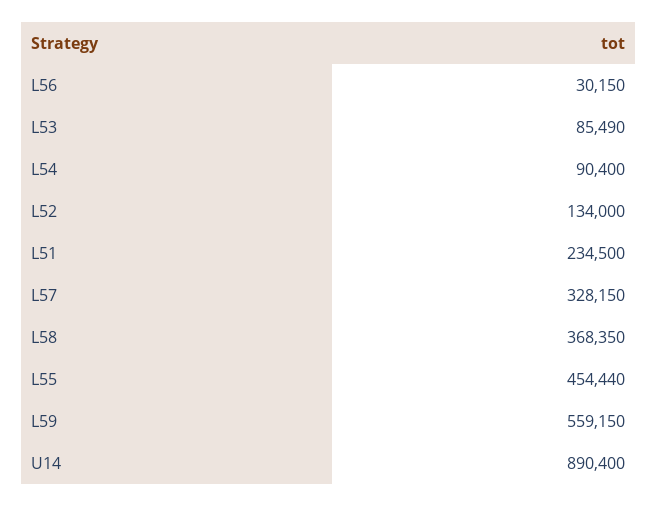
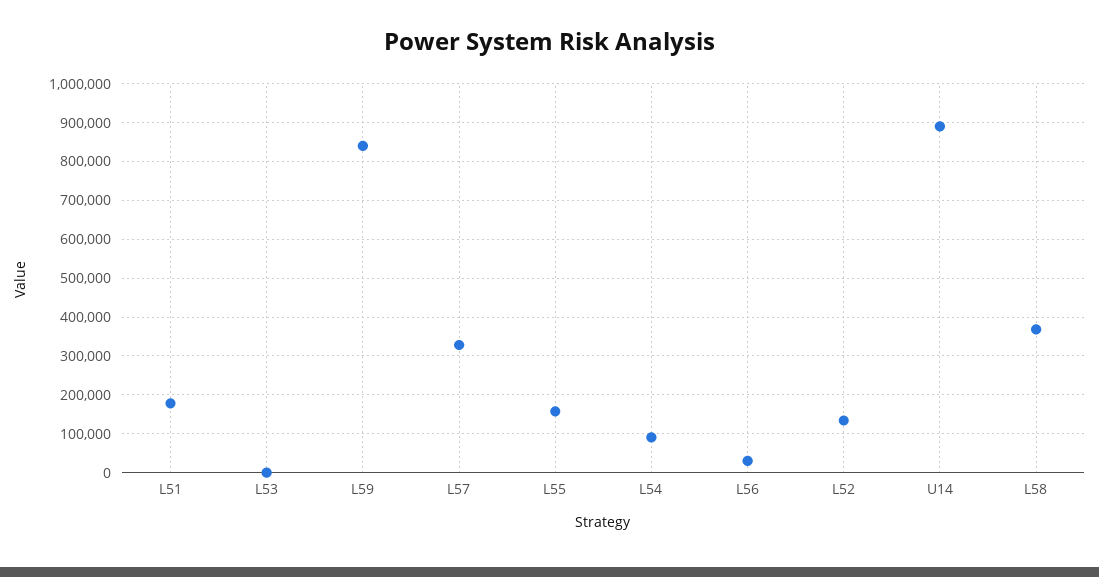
L53: 85490 -> 0
L51: 234500 -> 180000
L55: 454440 -> 160000
L59: 559150 -> 840000

